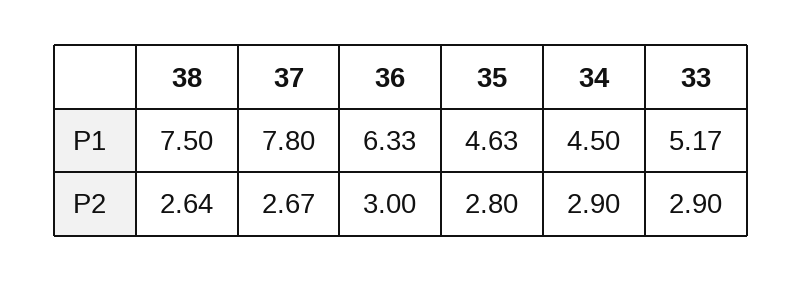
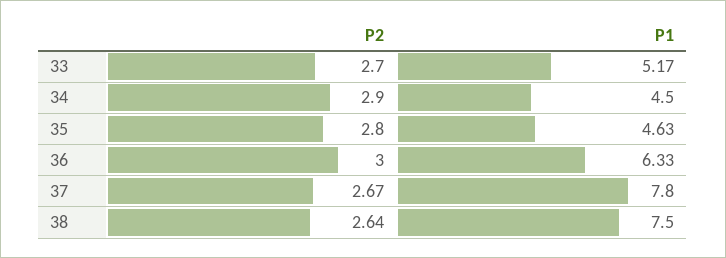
33, P2: 2.9 -> 2.7

